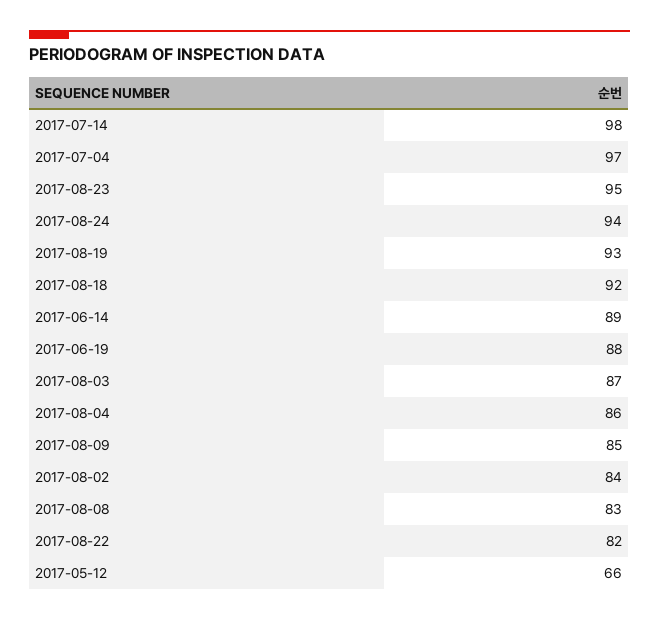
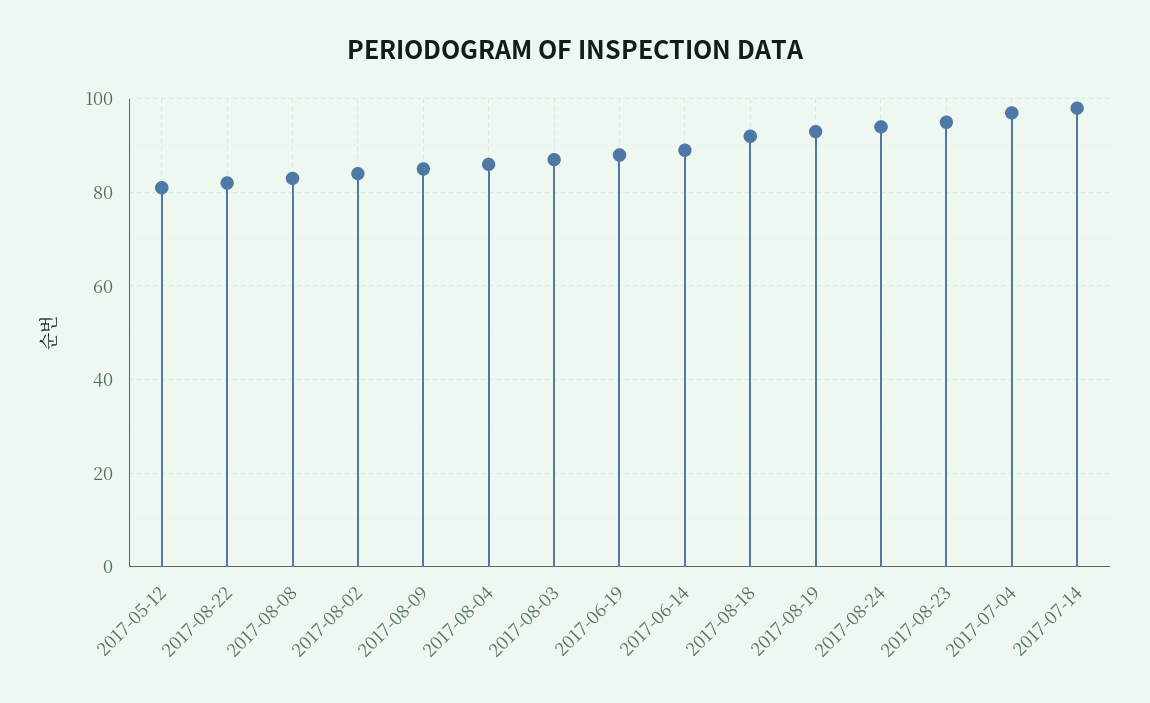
2017-05-12: 66 -> 80

